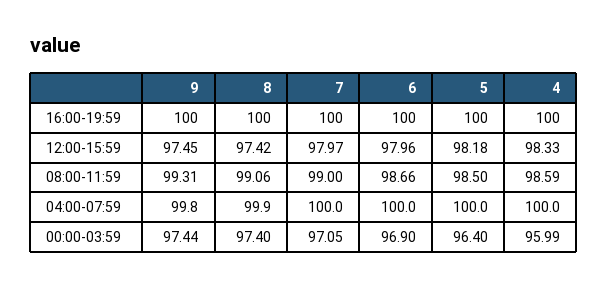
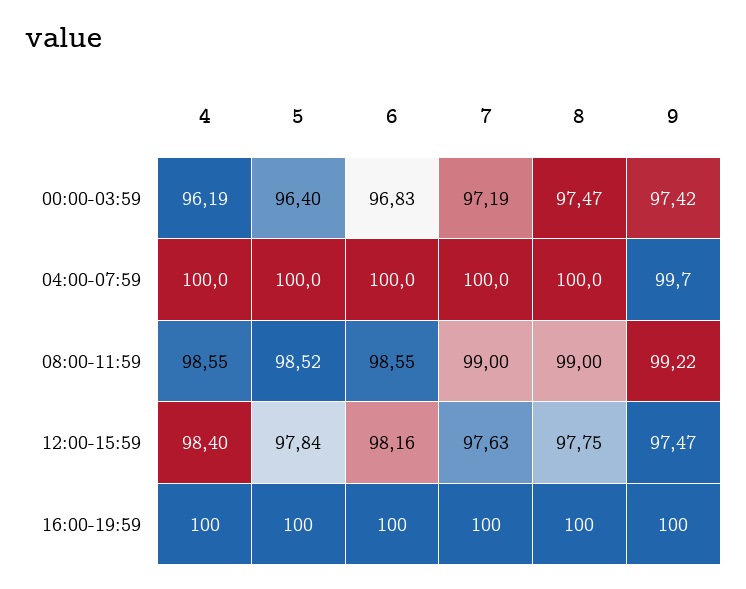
9, 12:00-15:59: 97.45 -> 97.47
8, 12:00-15:59: 97.42 -> 97.75
7, 12:00-15:59: 97.97 -> 97.63
6, 12:00-15:59: 97.96 -> 98.16
5, 12:00-15:59: 98.18 -> 97.84
4, 12:00-15:59: 98.33 -> 98.4
9, 08:00-11:59: 99.31 -> 99.22
8, 08:00-11:59: 99.06 -> 99
6, 08:00-11:59: 98.66 -> 98.55
5, 08:00-11:59: 98.5 -> 98.52
4, 08:00-11:59: 98.59 -> 98.55
9, 04:00-07:59: 99.8 -> 99.7
8, 04:00-07:59: 99.9 -> 100
9, 00:00-03:59: 97.44 -> 97.42
8, 00:00-03:59: 97.4 -> 97.47
7, 00:00-03:59: 97.05 -> 97.19
6, 00:00-03:59: 96.9 -> 96.83
4, 00:00-03:59: 95.99 -> 96.19

